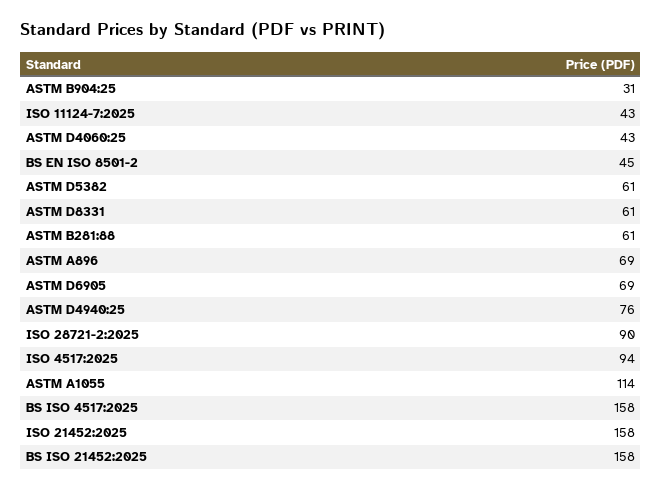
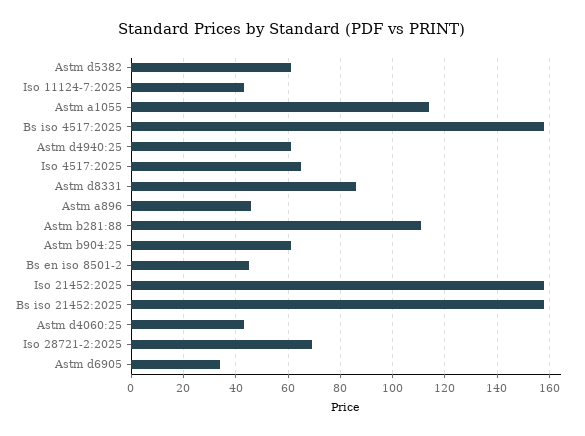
ASTM B904:25: 31 -> 60
ASTM D8331: 61 -> 85
ASTM B281:88: 61 -> 110
ASTM A896: 69 -> 45
ASTM D6905: 69 -> 35
ASTM D4940:25: 76 -> 60
ISO 28721-2:2025: 90 -> 70
ISO 4517:2025: 94 -> 65

